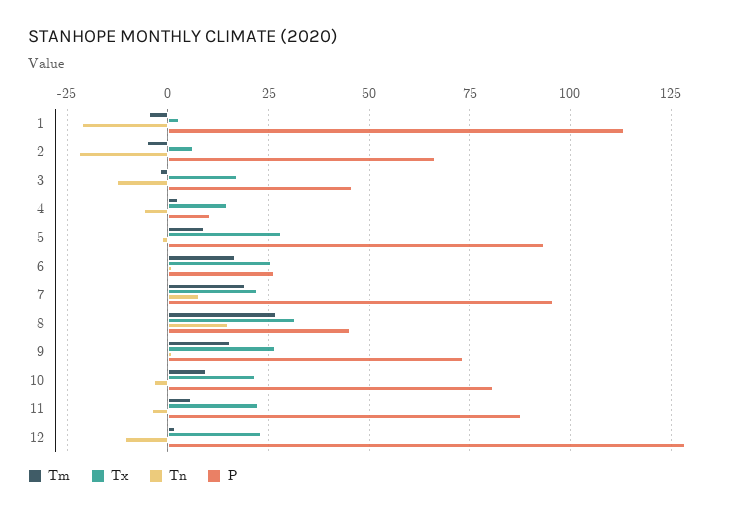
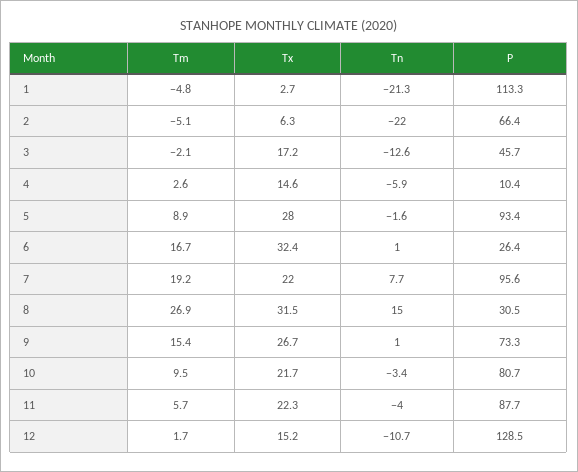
Tx, 6: 25 -> 32.4
P, 8: 45 -> 30.5
Tx, 12: 22.5 -> 15.2

